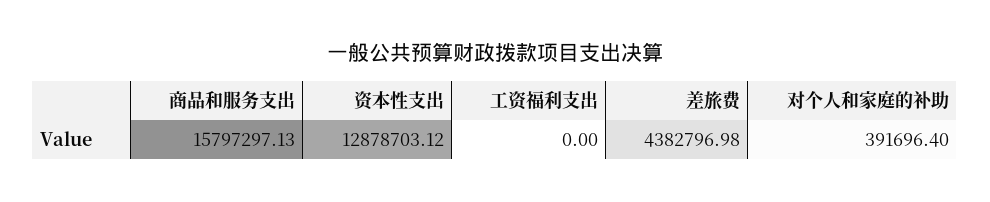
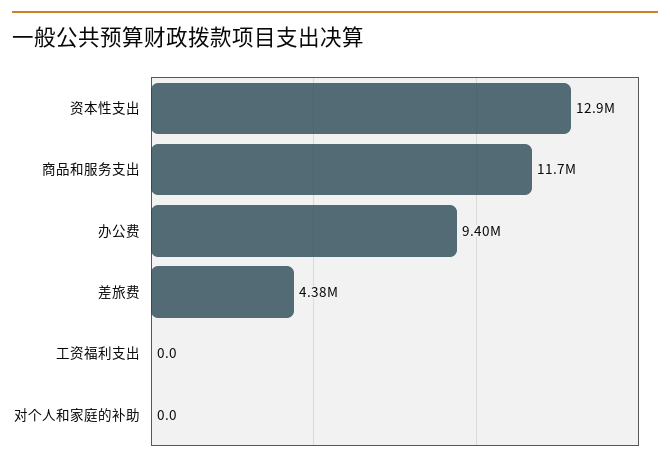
商品和服务支出: 15797297.13 -> 11700000
对个人和家庭的补助: 391696.4 -> 0
办公费: none -> 9400000

